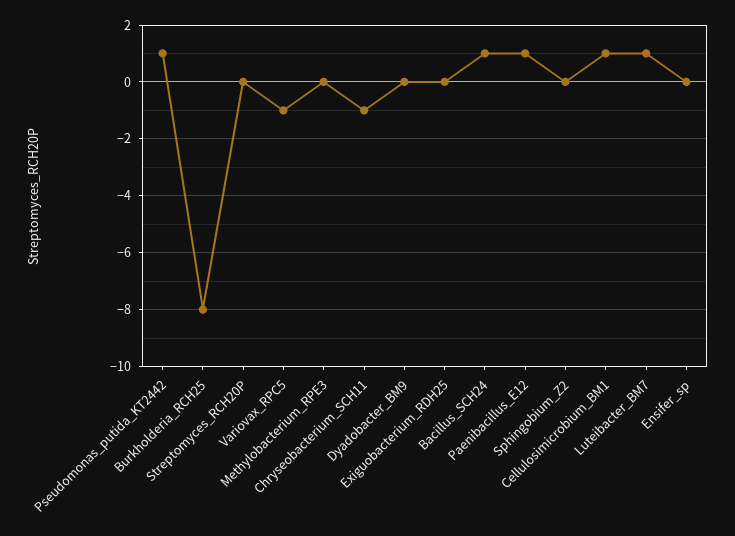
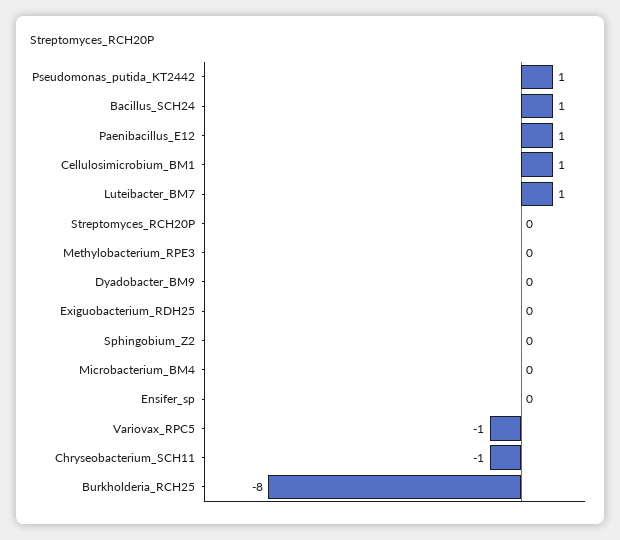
Microbacterium_BM4: none -> 0

